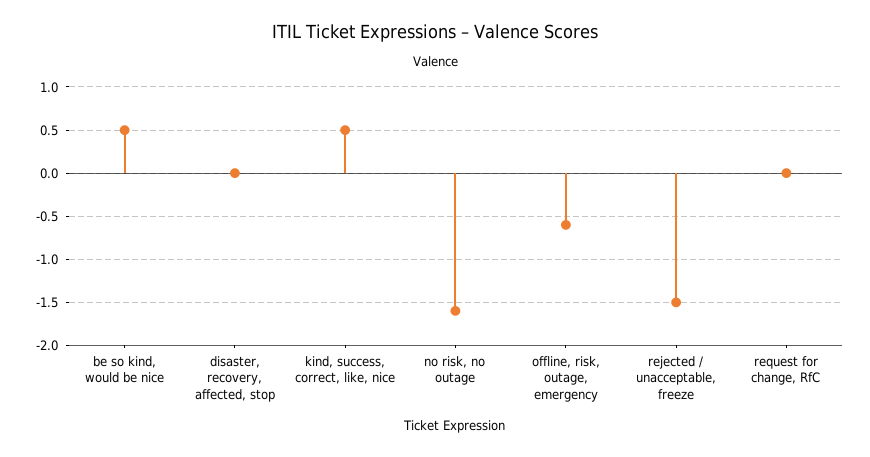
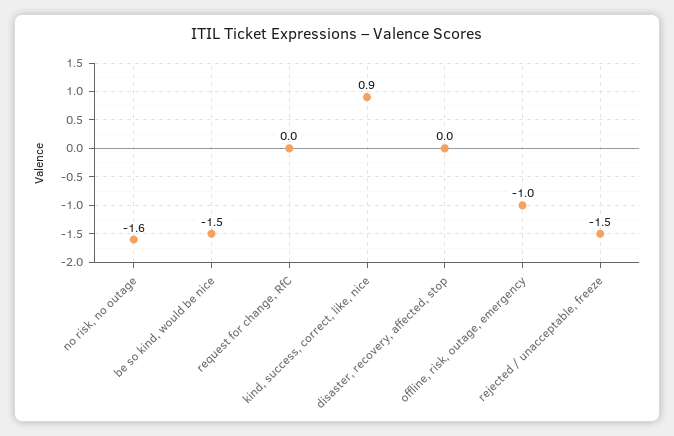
be so kind, would be nice: 0.5 -> -1.5
kind, success, correct, like, nice: 0.5 -> 0.9
offline, risk, outage, emergency: -0.6 -> -1

